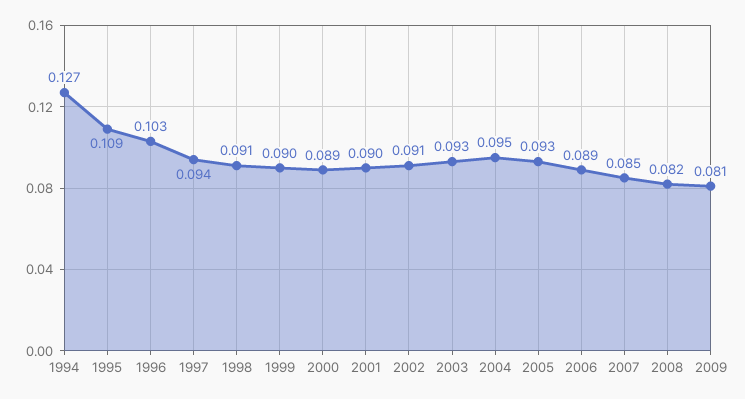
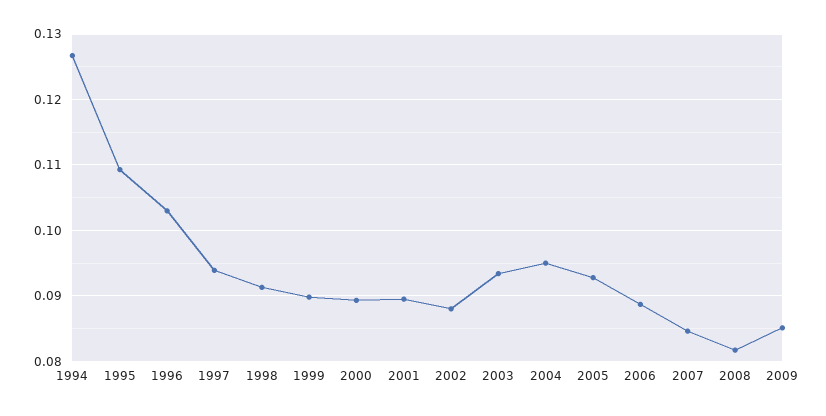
2002: 0.091 -> 0.088
2009: 0.081 -> 0.085

